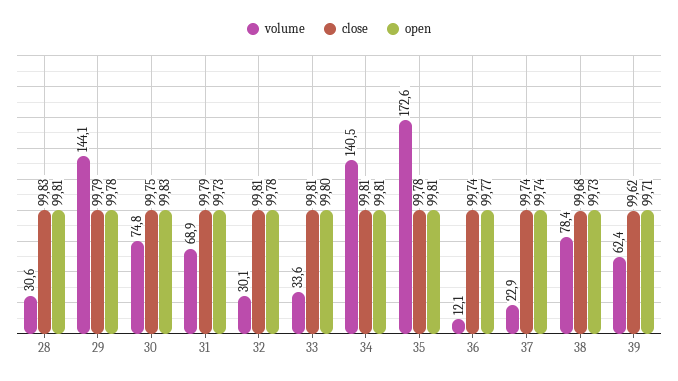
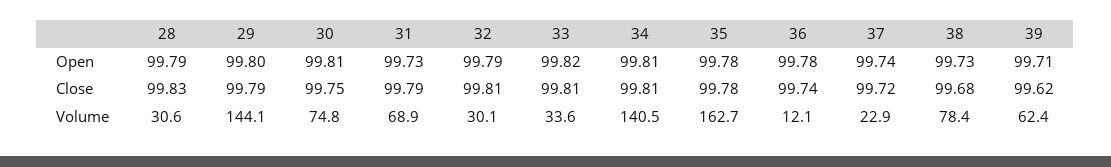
open, 28: 99.81 -> 99.79
open, 29: 99.78 -> 99.8
open, 30: 99.83 -> 99.81
open, 32: 99.78 -> 99.79
open, 33: 99.8 -> 99.82
volume, 35: 172.6 -> 162.7
open, 35: 99.81 -> 99.78
open, 36: 99.77 -> 99.78
close, 37: 99.74 -> 99.72

